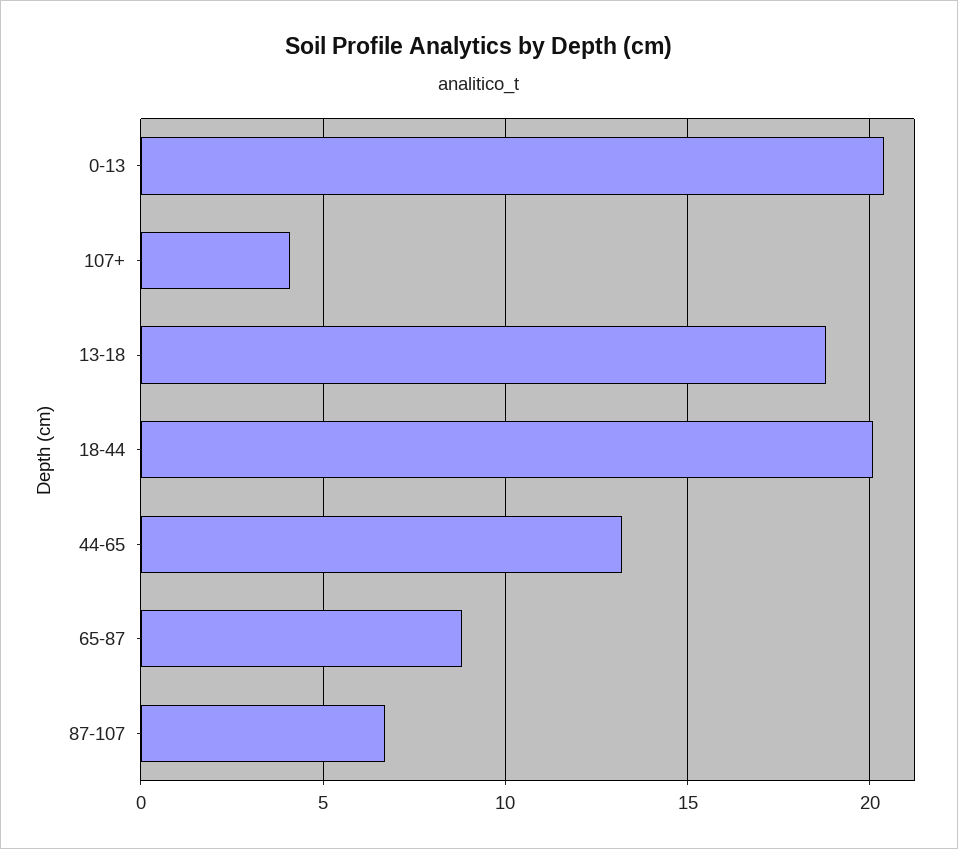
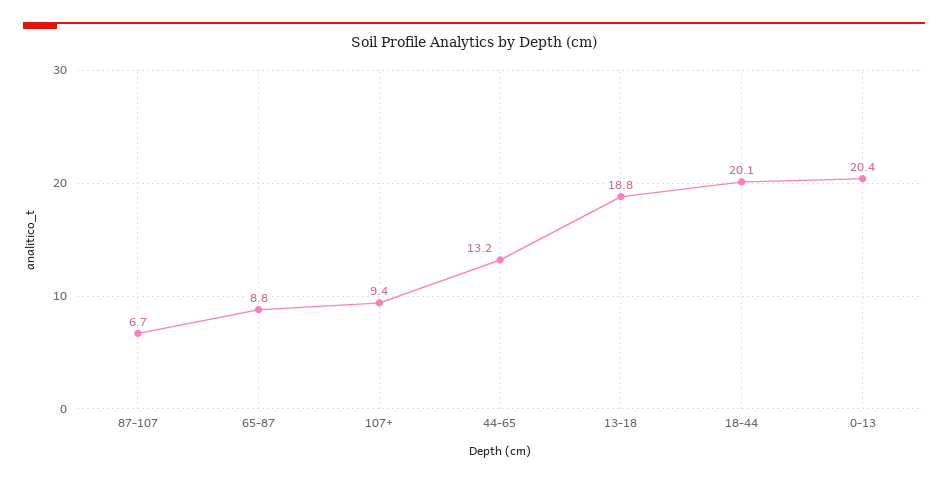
107+: 4 -> 9.4

